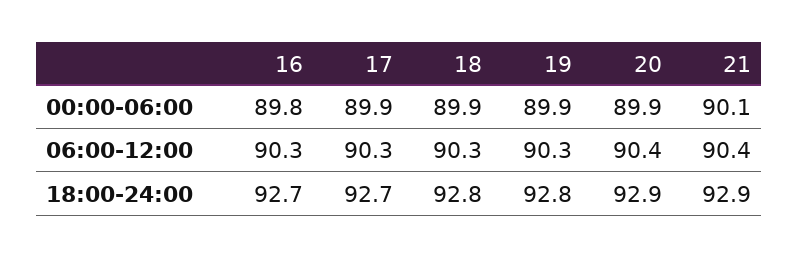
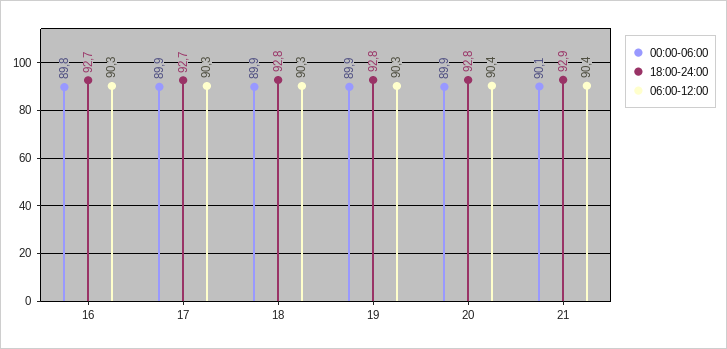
18:00-24:00, 20: 92.9 -> 92.8

